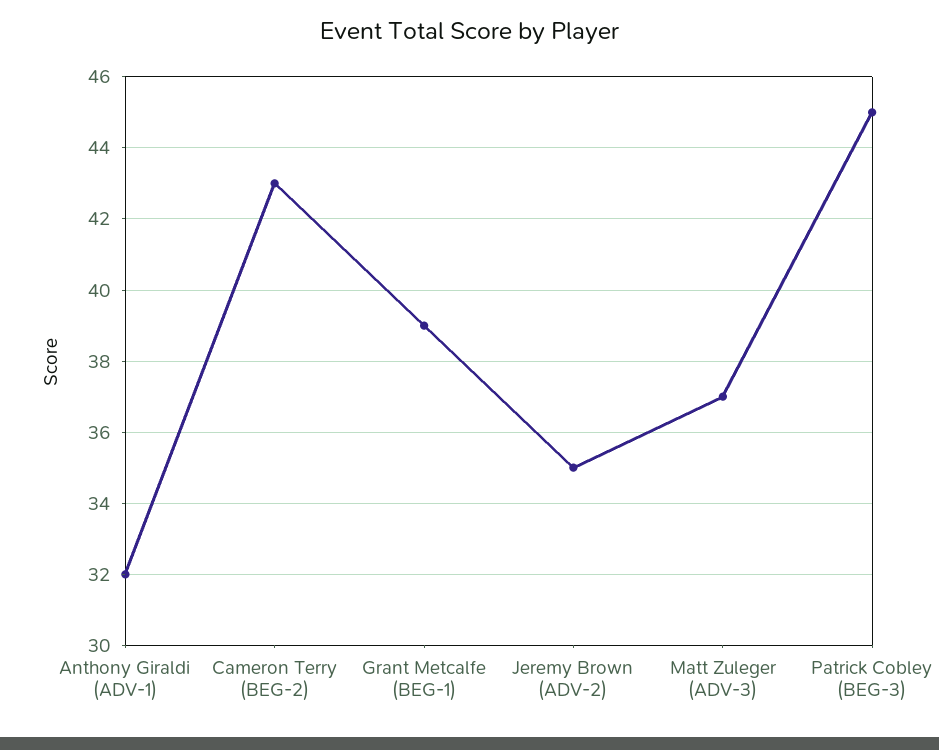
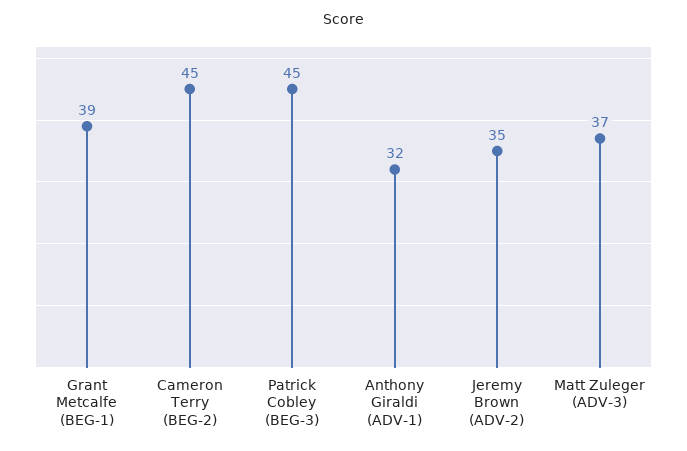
Cameron Terry (BEG-2): 43 -> 45

